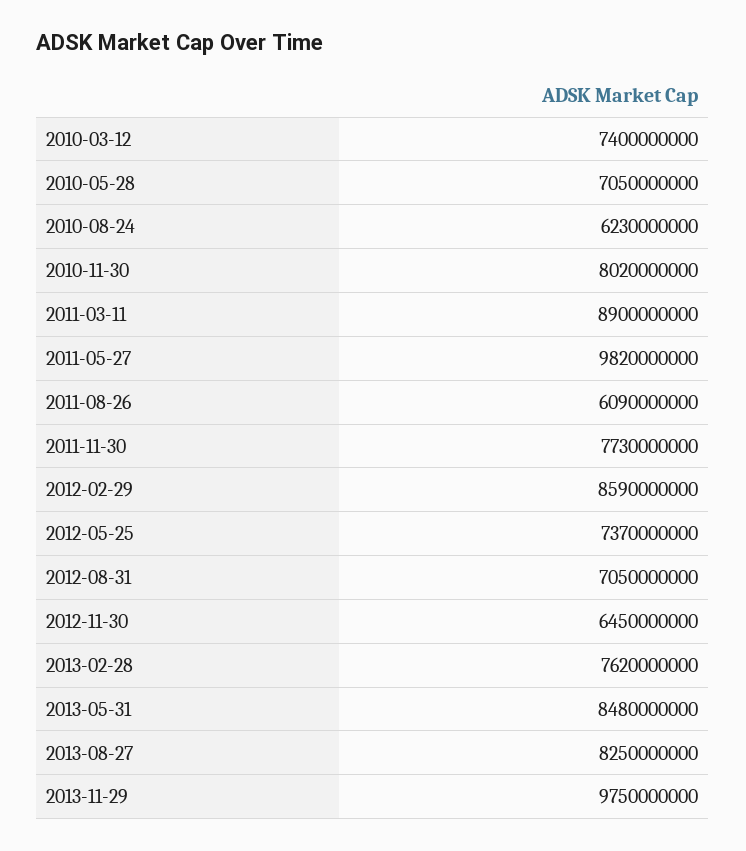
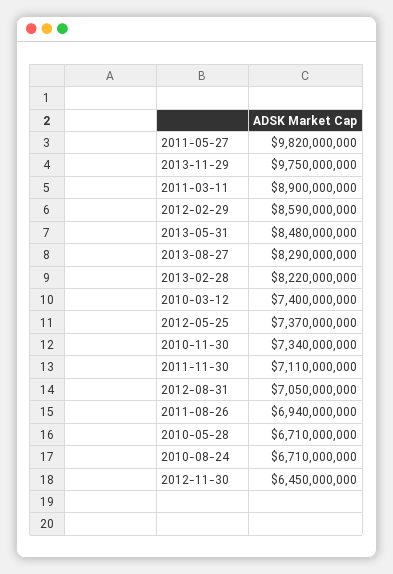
2010-05-28: 7050000000 -> 6710000000
2010-08-24: 6230000000 -> 6710000000
2010-11-30: 8020000000 -> 7340000000
2011-08-26: 6090000000 -> 6940000000
2011-11-30: 7730000000 -> 7110000000
2013-02-28: 7620000000 -> 8220000000
2013-08-27: 8250000000 -> 8290000000

